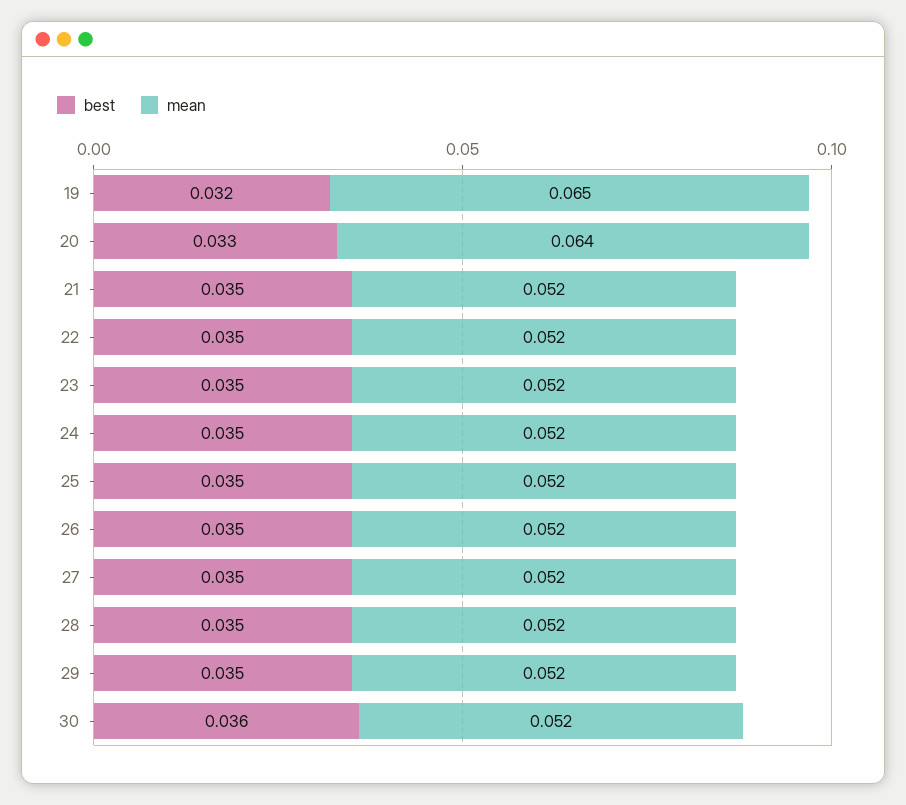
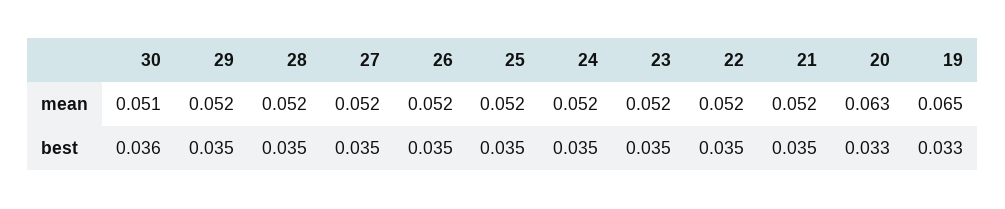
best, 19: 0.032 -> 0.033
mean, 20: 0.064 -> 0.063
mean, 30: 0.052 -> 0.051

